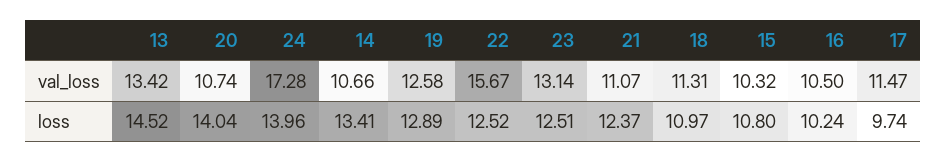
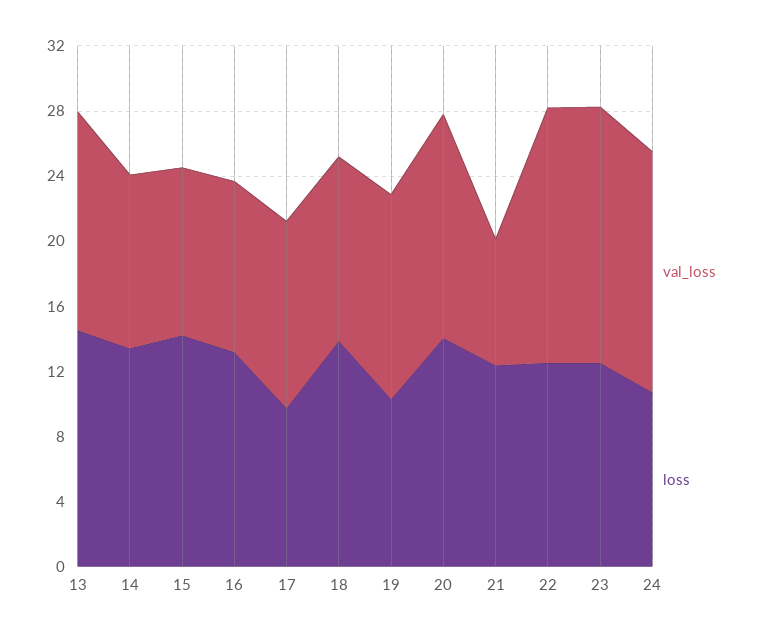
val_loss, 20: 10.74 -> 14
val_loss, 24: 17.28 -> 15
val_loss, 23: 13.14 -> 16
val_loss, 21: 11.07 -> 8
loss, 24: 13.96 -> 11
loss, 19: 12.89 -> 10
loss, 18: 10.97 -> 14
loss, 15: 10.8 -> 14
loss, 16: 10.24 -> 13

